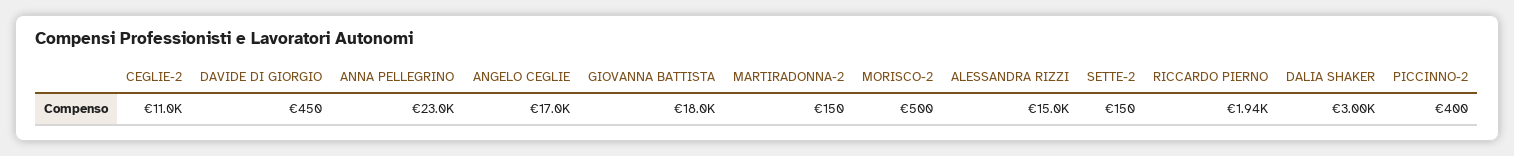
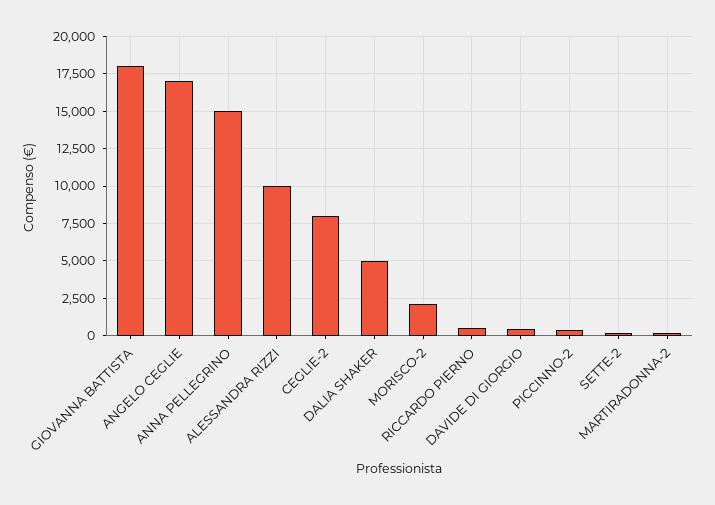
CEGLIE-2: 11000 -> 8000
ANNA PELLEGRINO: 23000 -> 15000
MORISCO-2: 500 -> 2000
ALESSANDRA RIZZI: 15000 -> 10000
RICCARDO PIERNO: 1940 -> 500
DALIA SHAKER: 3000 -> 5000

